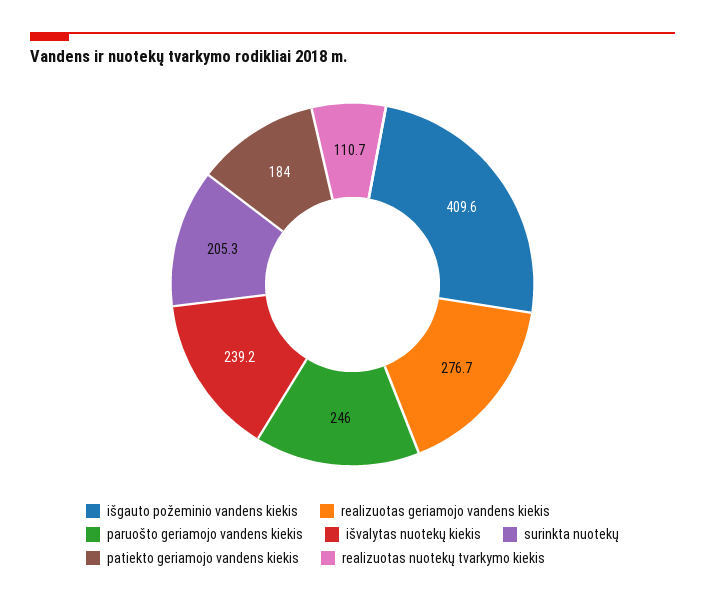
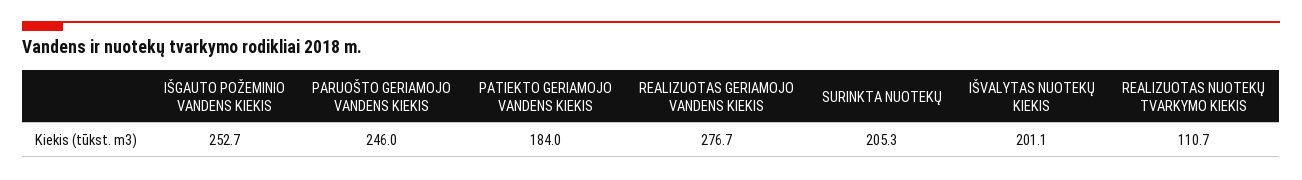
išgauto požeminio vandens kiekis: 409.6 -> 252.7
išvalytas nuotekų kiekis: 239.2 -> 201.1

